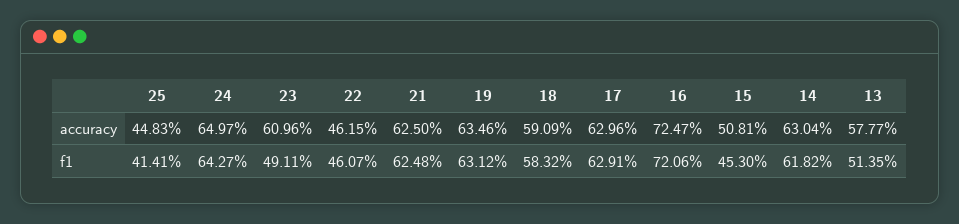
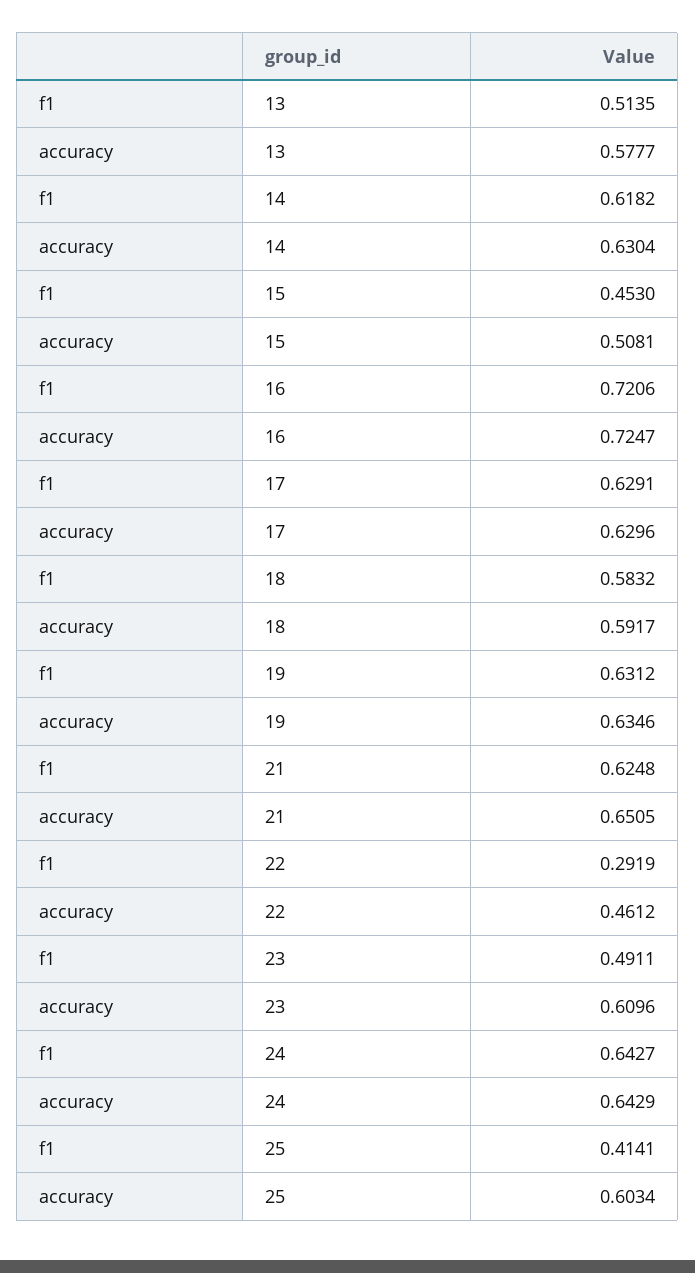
25, accuracy: 0.4483 -> 0.6034
24, accuracy: 0.6497 -> 0.6429
22, accuracy: 0.4615 -> 0.4612
21, accuracy: 0.625 -> 0.6505
18, accuracy: 0.5909 -> 0.5917
22, f1: 0.4607 -> 0.2919

